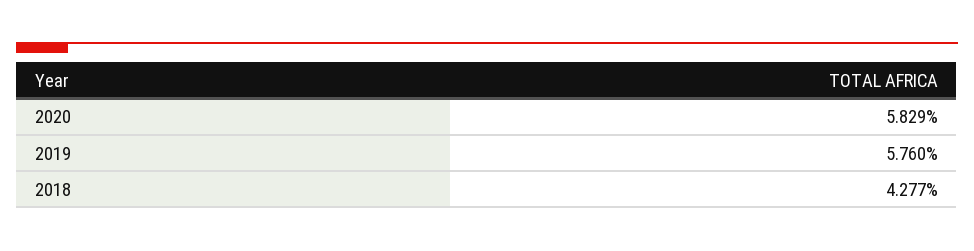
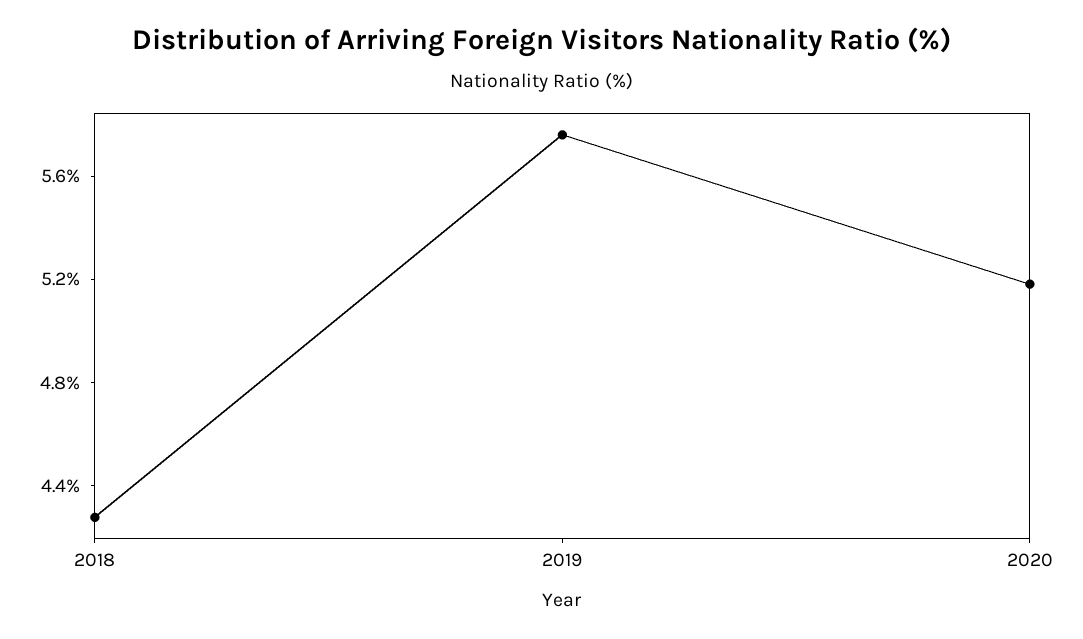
2020: 5.829 -> 5.2

